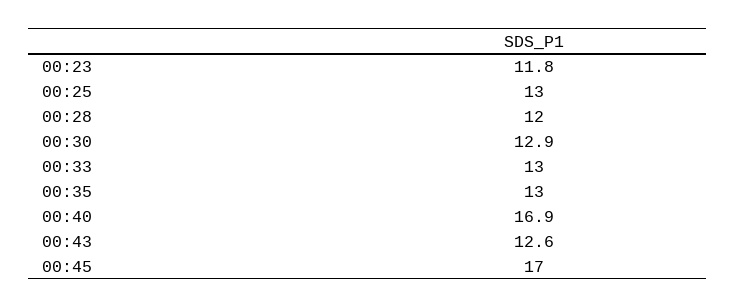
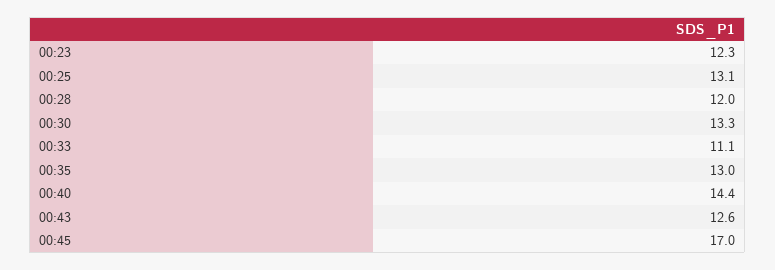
00:23: 11.8 -> 12.3
00:25: 13 -> 13.1
00:30: 12.9 -> 13.3
00:33: 13 -> 11.1
00:40: 16.9 -> 14.4

